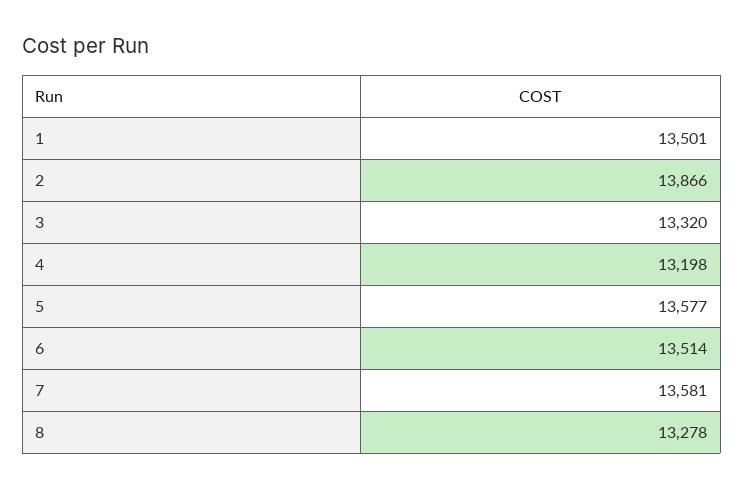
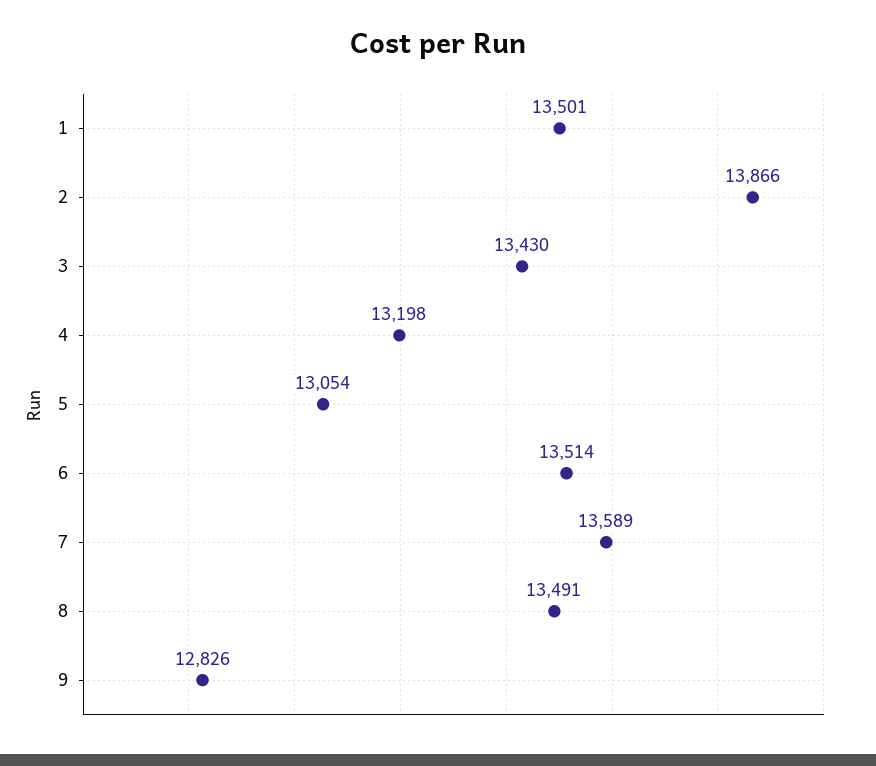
3: 13320 -> 13430
5: 13577 -> 13054
7: 13581 -> 13589
8: 13278 -> 13491
9: none -> 12826

